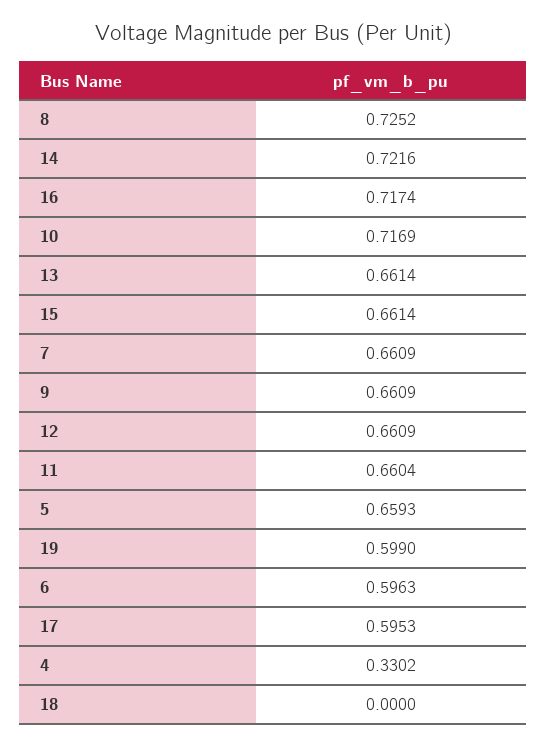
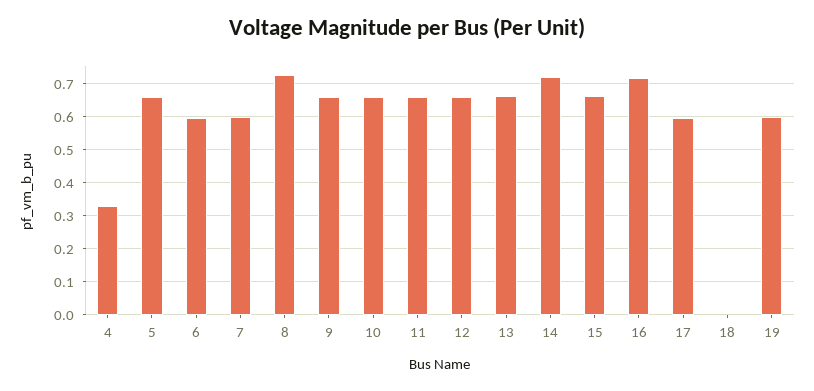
10: 0.7169 -> 0.66
7: 0.6609 -> 0.6

